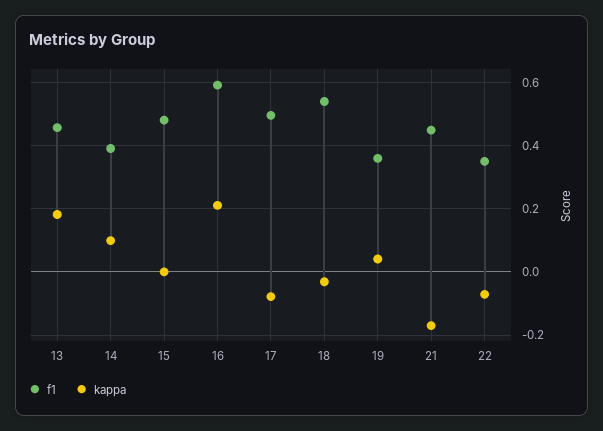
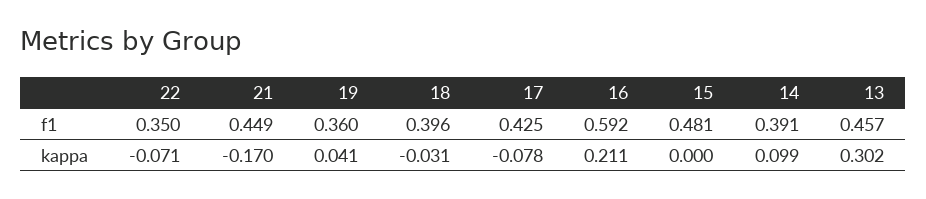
kappa, 13: 0.18 -> 0.302
f1, 17: 0.5 -> 0.425
f1, 18: 0.54 -> 0.396

